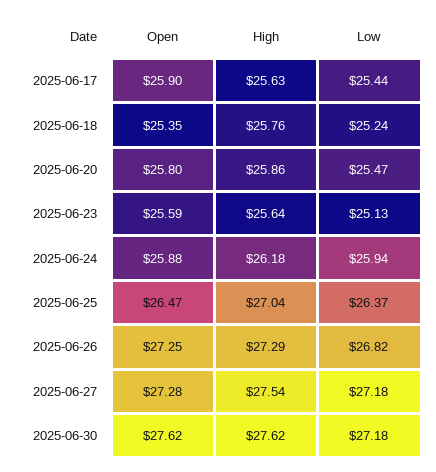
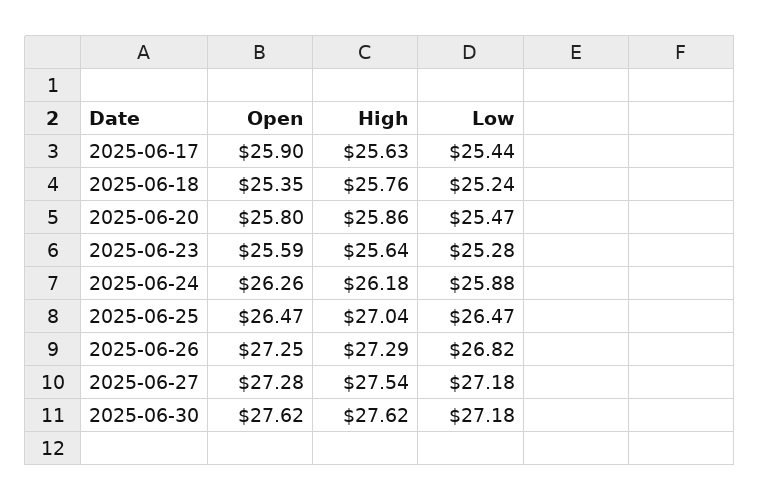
Low, 2025-06-23: 25.13 -> 25.28
Open, 2025-06-24: 25.88 -> 26.26
Low, 2025-06-24: 25.94 -> 25.88
Low, 2025-06-25: 26.37 -> 26.47

